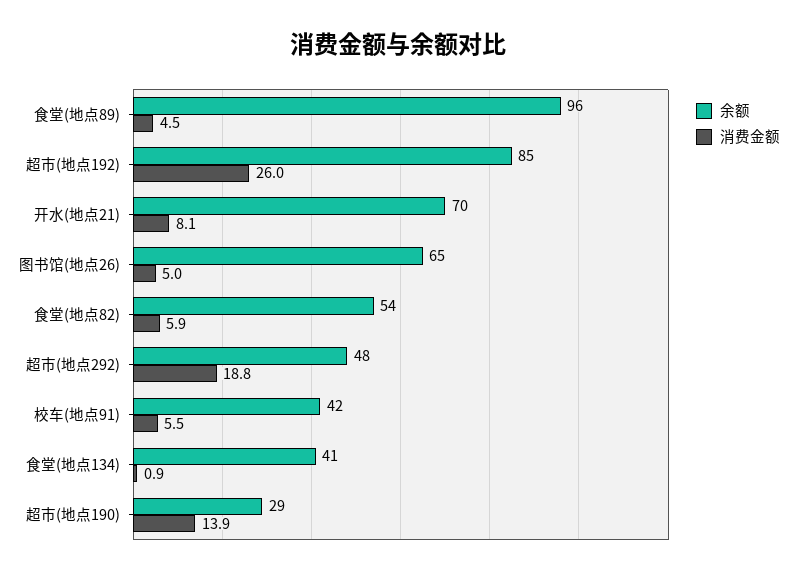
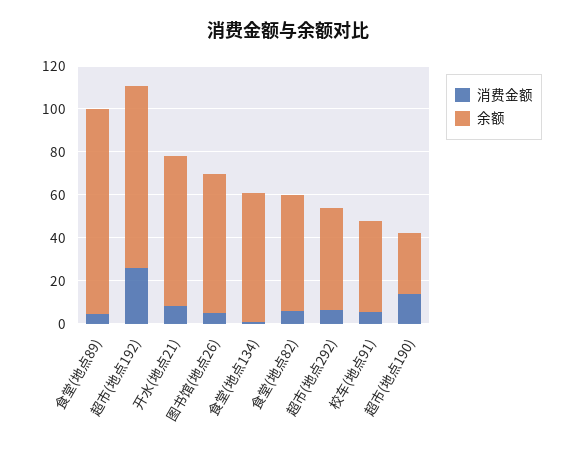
消费金额, 超市(地点292): 18.8 -> 5
余额, 食堂(地点134): 41 -> 60

